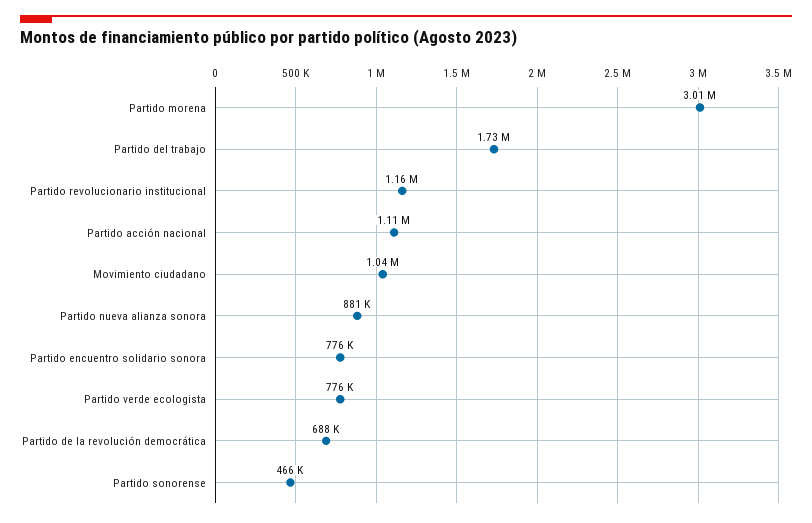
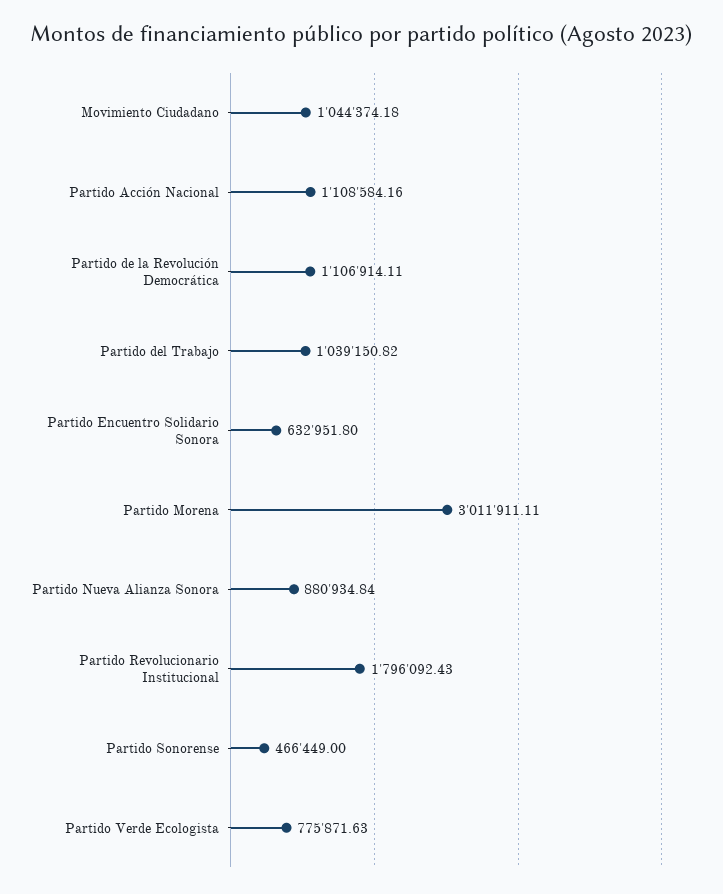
Partido del trabajo: 1730000 -> 1039150.82
Partido revolucionario institucional: 1160000 -> 1796092.43
Partido encuentro solidario sonora: 776000 -> 632951.8
Partido de la revolución democrática: 688000 -> 1106914.11

